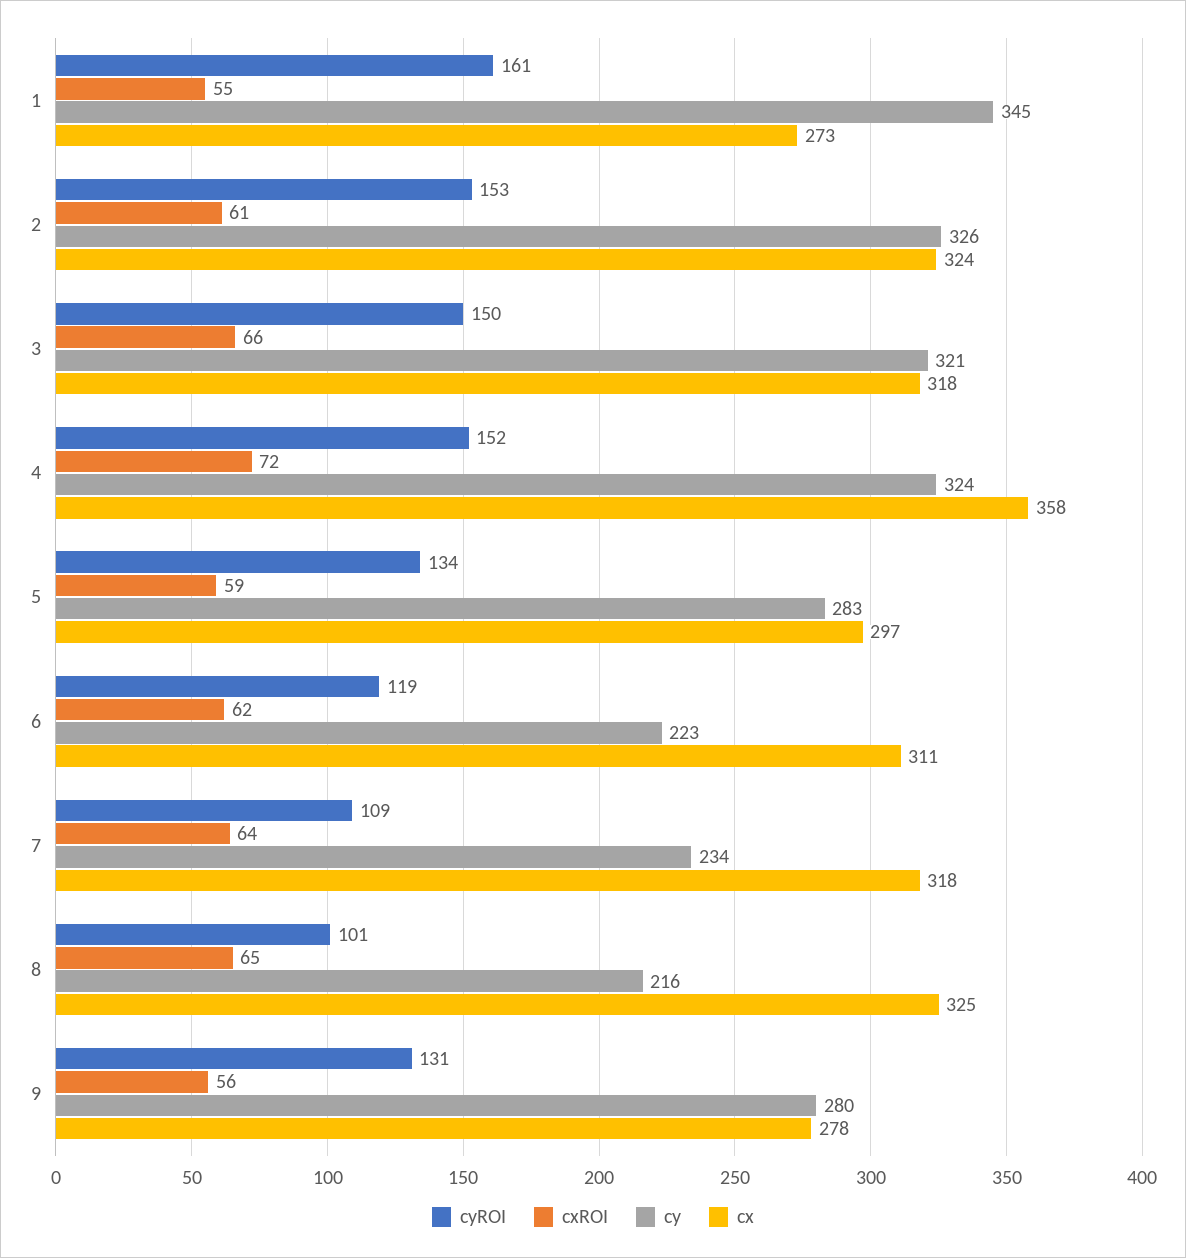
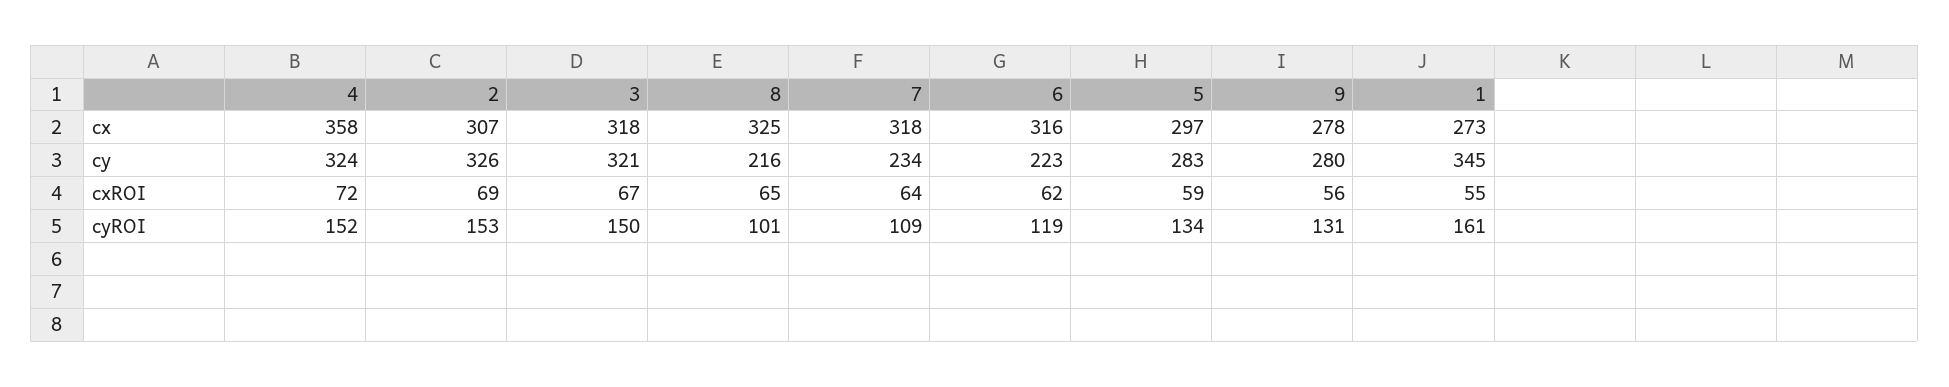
cxROI, 2: 61 -> 69
cx, 2: 324 -> 307
cxROI, 3: 66 -> 67
cx, 6: 311 -> 316

